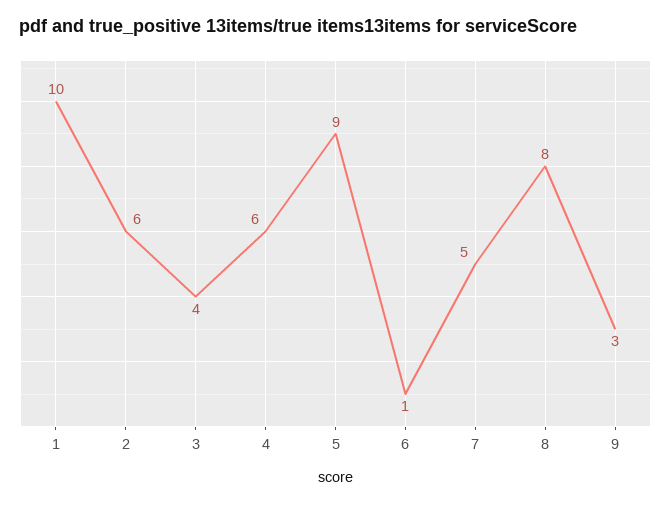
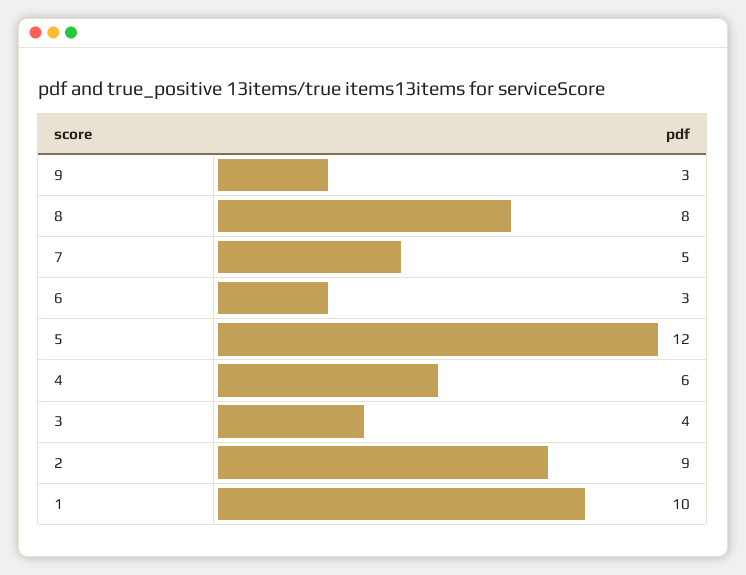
2: 6 -> 9
5: 9 -> 12
6: 1 -> 3

